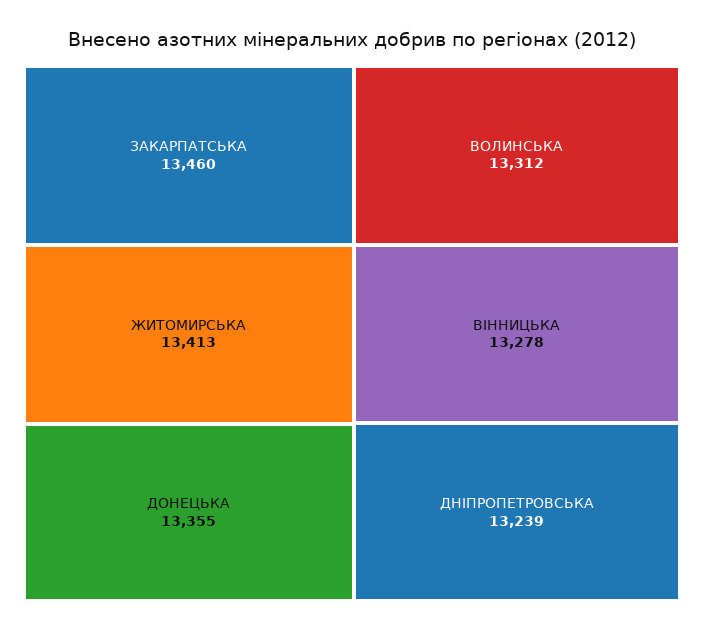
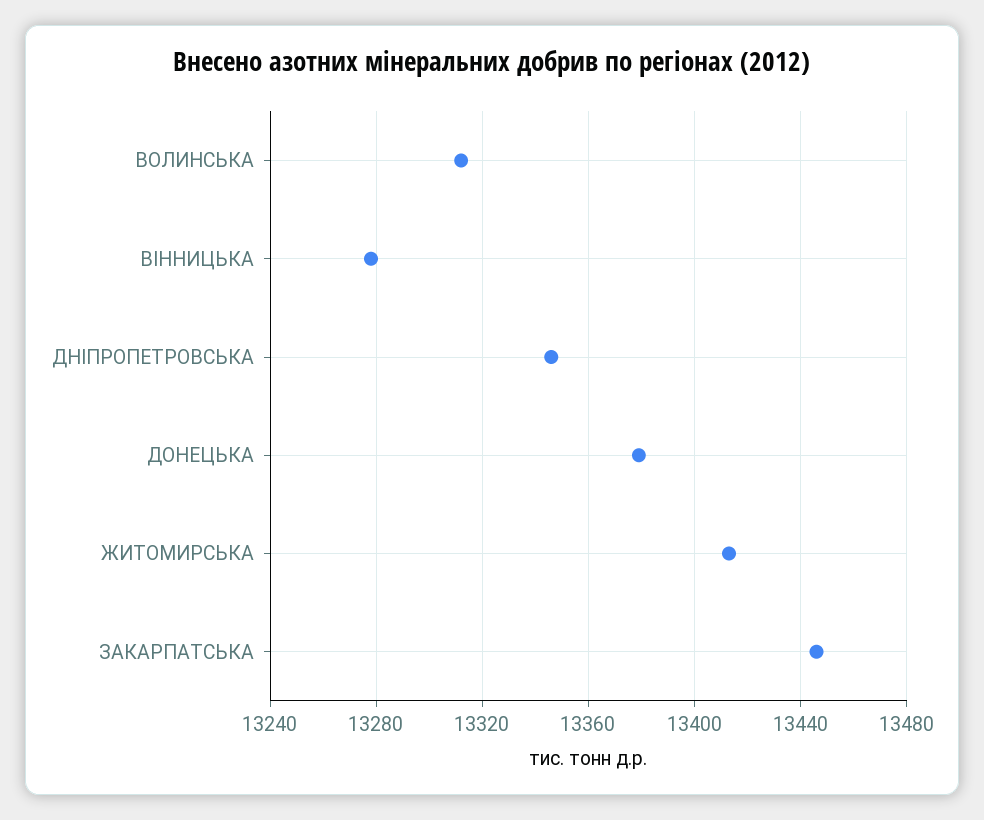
ЗАКАРПАТСЬКА: 13460 -> 13445
ДОНЕЦЬКА: 13355 -> 13380
ДНІПРОПЕТРОВСЬКА: 13239 -> 13345

